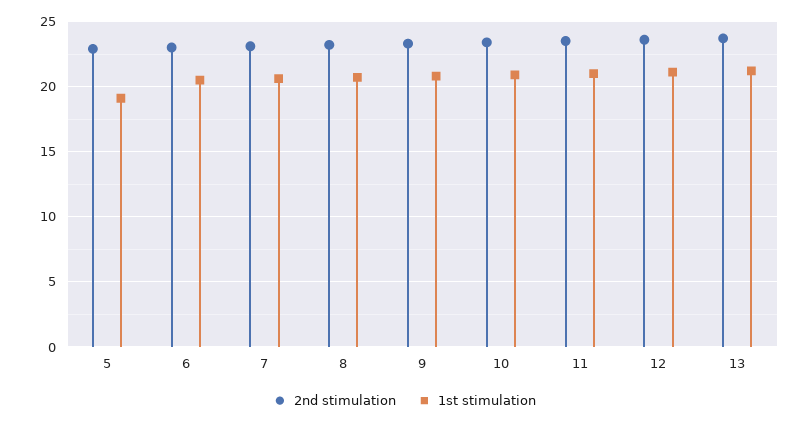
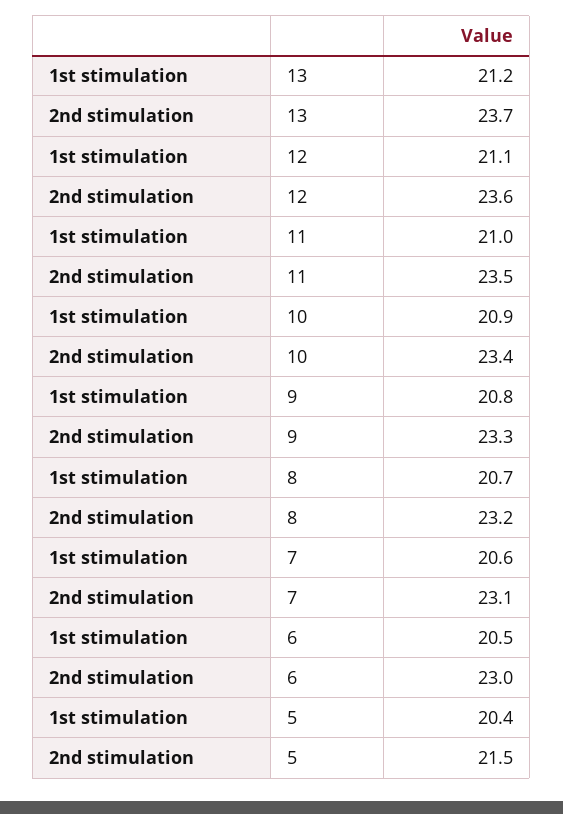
2nd stimulation, 5: 23 -> 21.5
1st stimulation, 5: 19 -> 20.4

